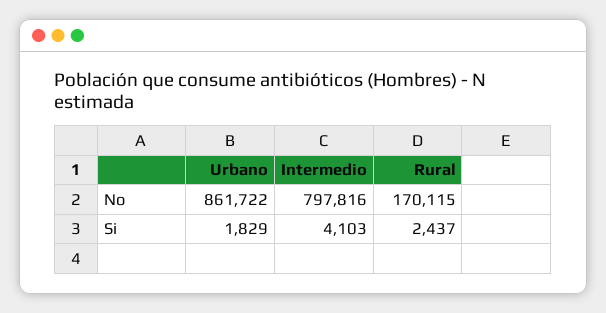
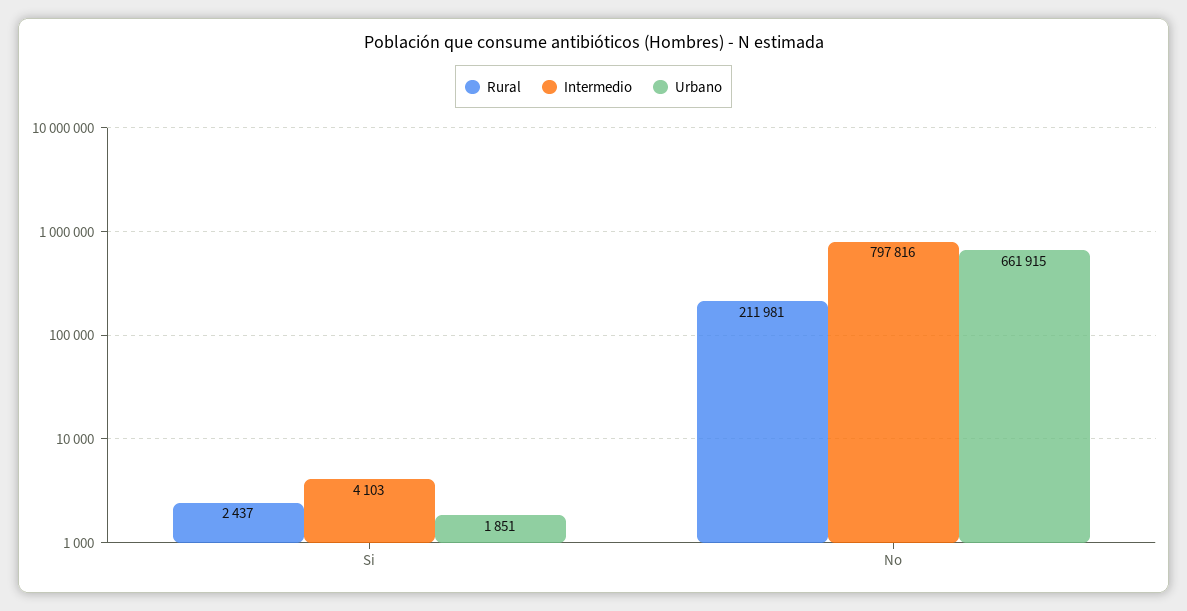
Urbano, No: 861722 -> 661915
Rural, No: 170115 -> 211981
Urbano, Si: 1829 -> 1851

